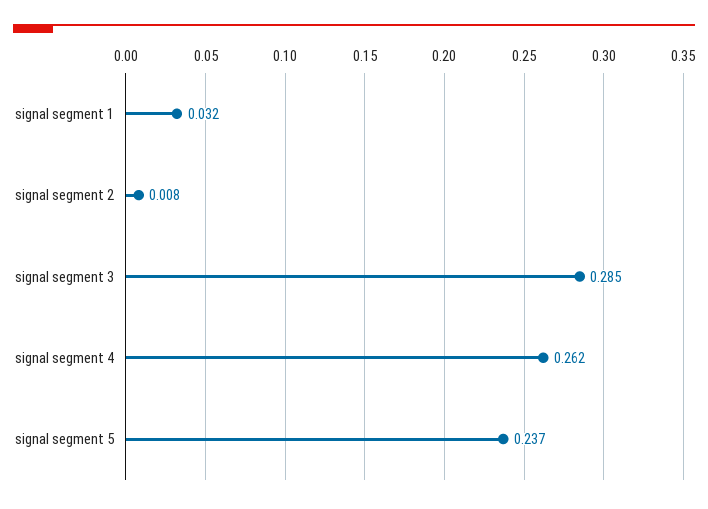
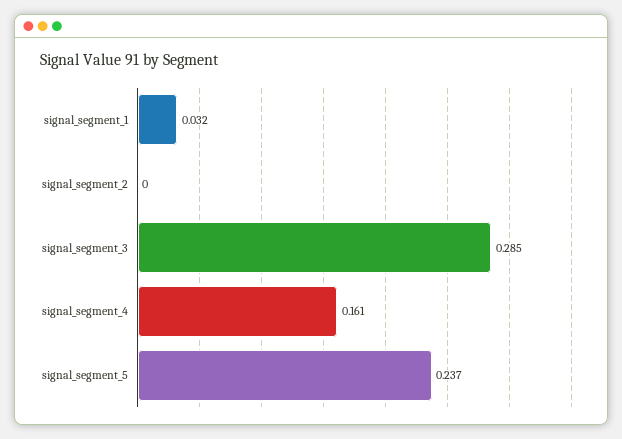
signal segment 2: 0.008 -> 0
signal segment 4: 0.262 -> 0.161

